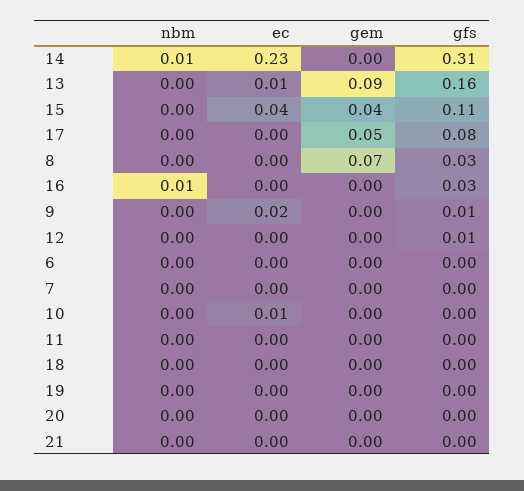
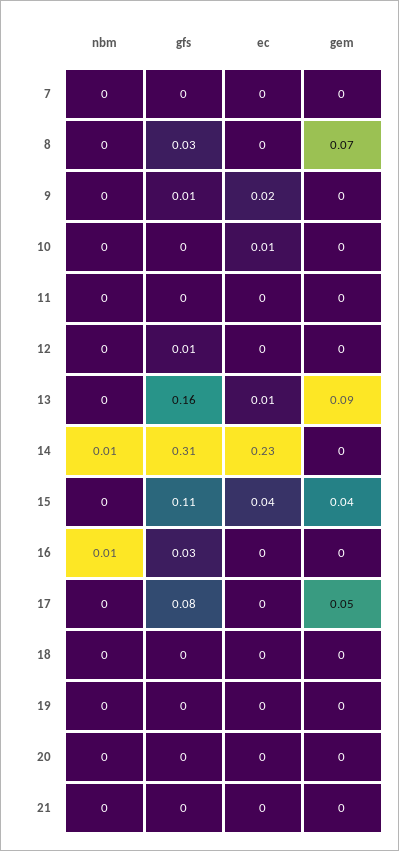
nbm, 6: 0 -> none
ec, 6: 0 -> none
gem, 6: 0 -> none
gfs, 6: 0 -> none

